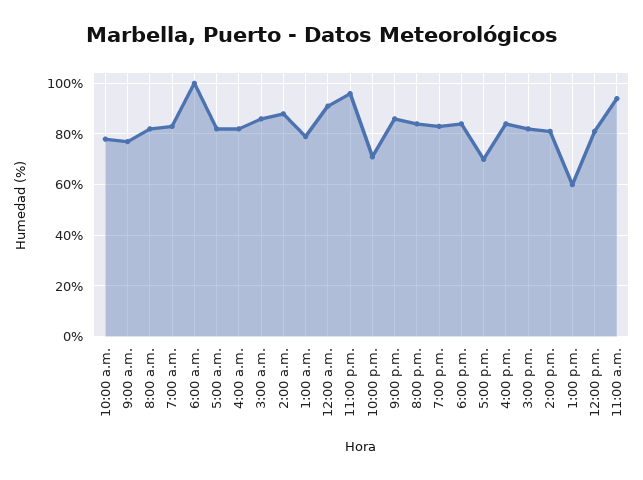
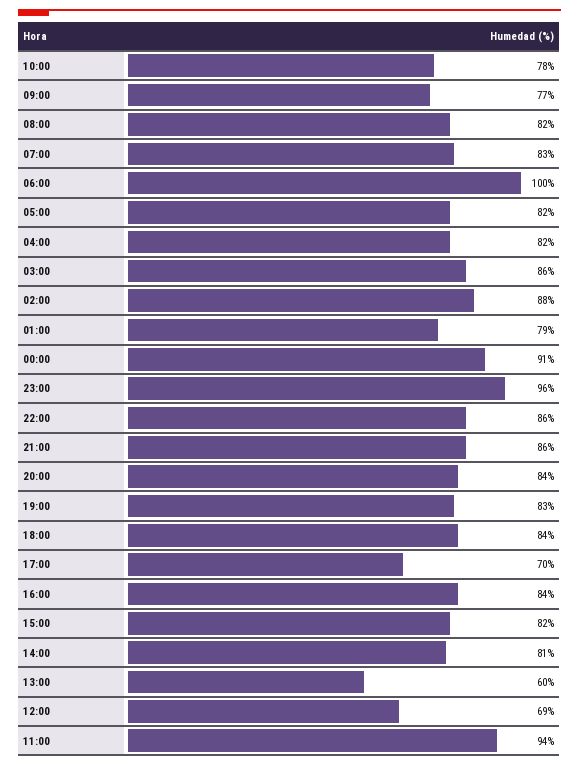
10:00 p.m.: 70 -> 86
12:00 p.m.: 80 -> 69

